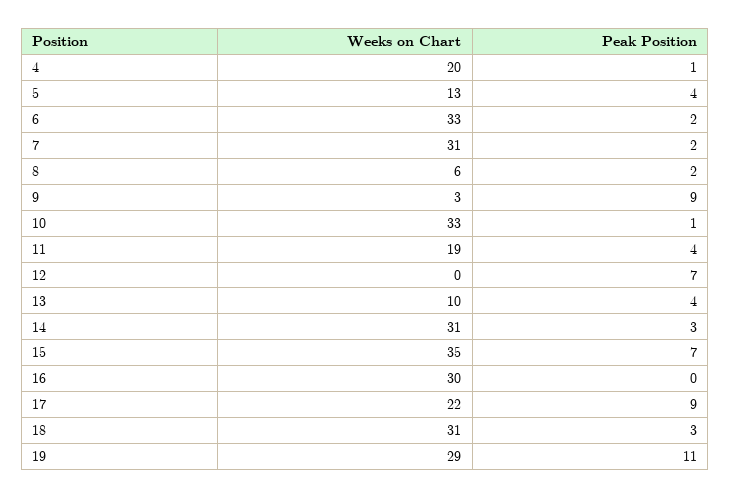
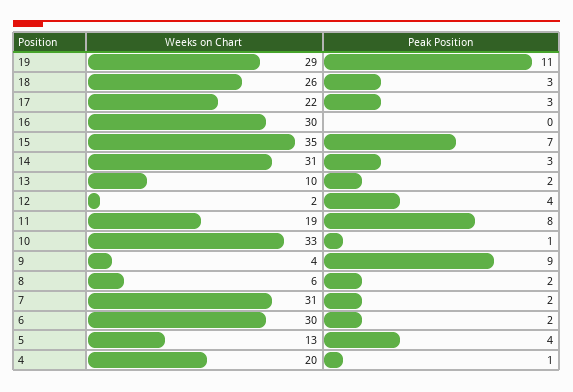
Weeks on Chart, 6: 33 -> 30
Weeks on Chart, 9: 3 -> 4
Peak Position, 11: 4 -> 8
Weeks on Chart, 12: 0 -> 2
Peak Position, 12: 7 -> 4
Peak Position, 13: 4 -> 2
Peak Position, 17: 9 -> 3
Weeks on Chart, 18: 31 -> 26

